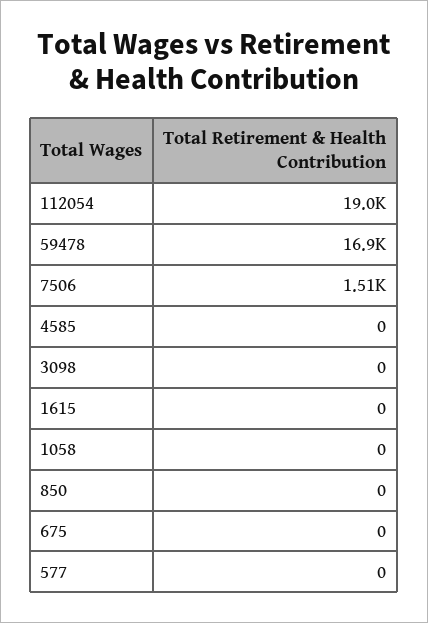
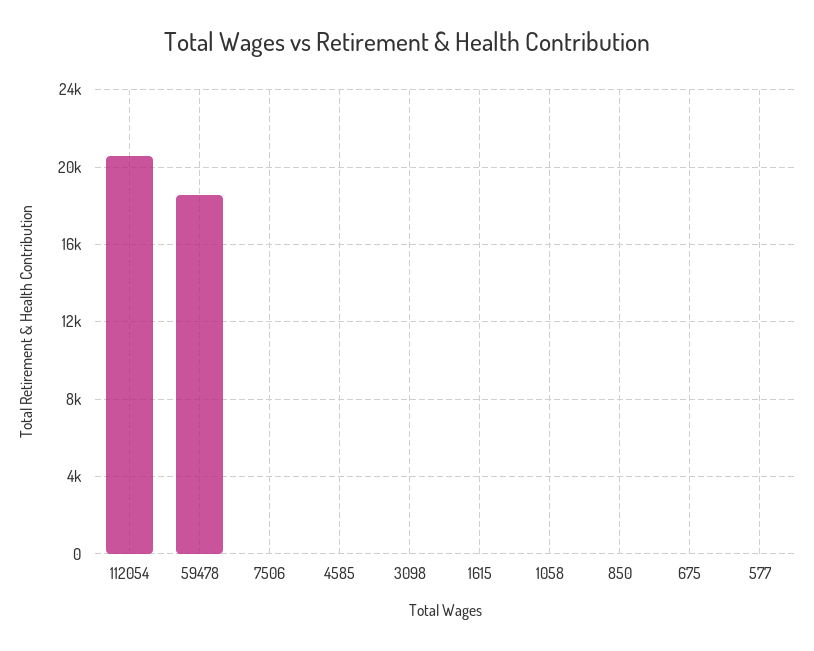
112054: 19000 -> 20500
59478: 16900 -> 18500
7506: 1510 -> 0

